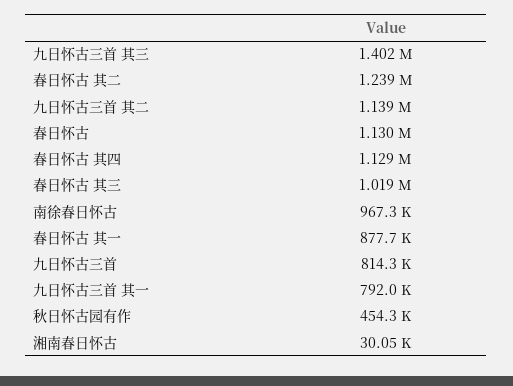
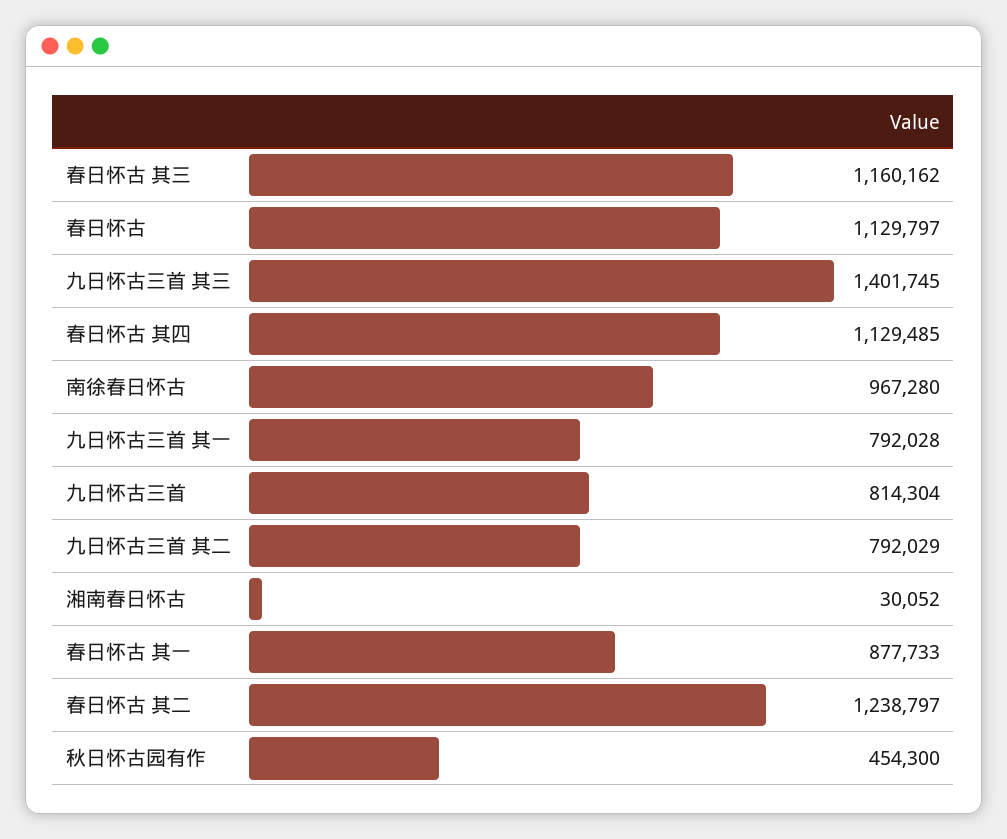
九日怀古三首 其二: 1139000 -> 792029
春日怀古 其三: 1019000 -> 1160162

